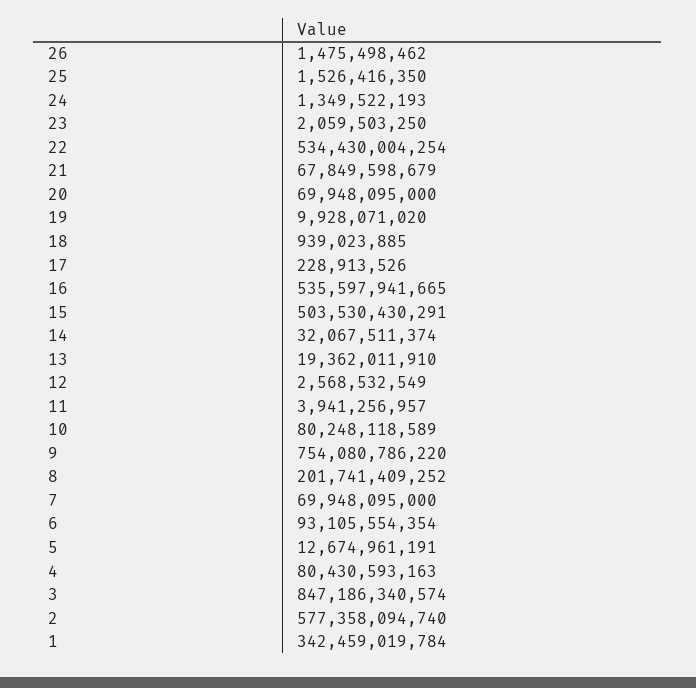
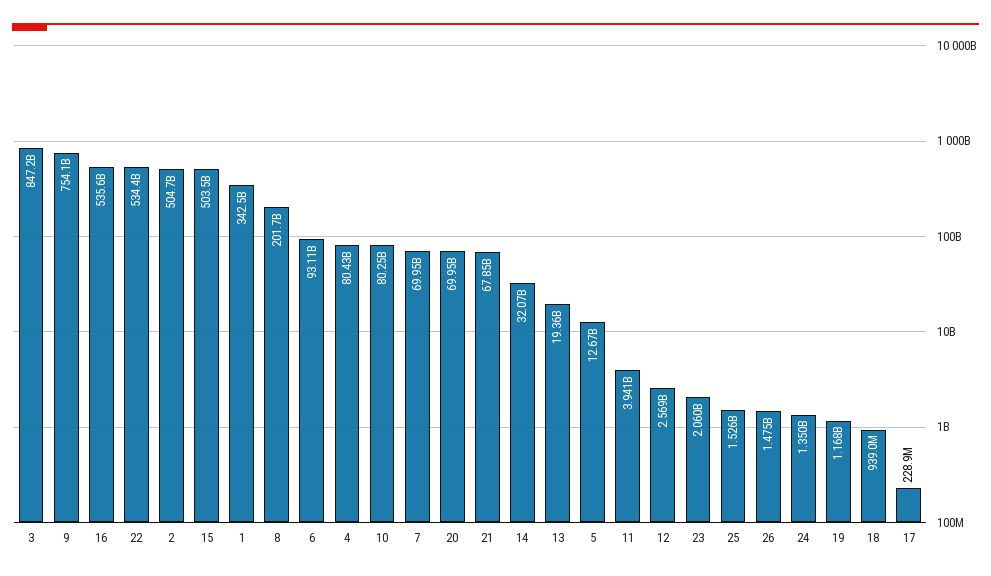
19: 9928071020 -> 1168000000
2: 577358094740 -> 504700000000

